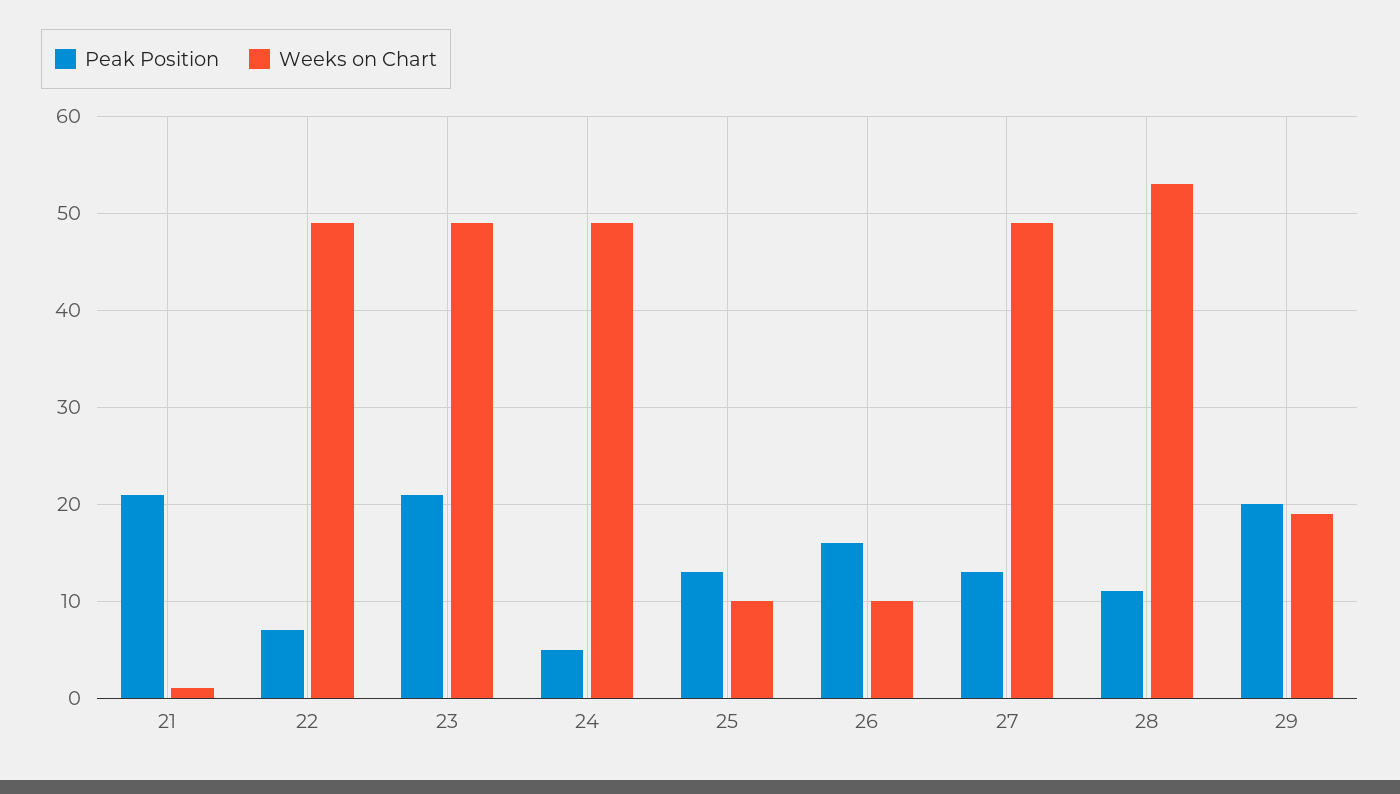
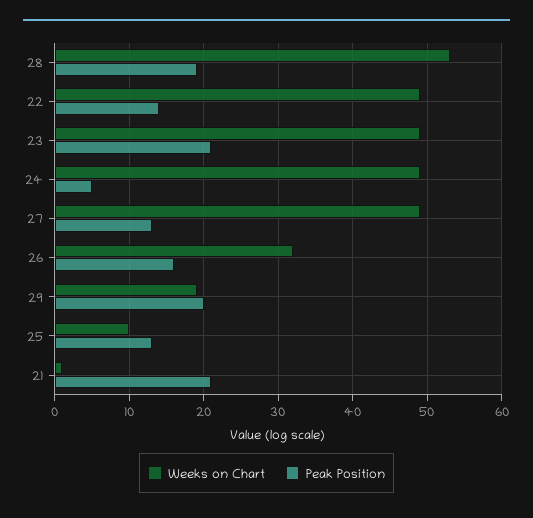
Peak Position, 22: 7 -> 14
Weeks on Chart, 26: 10 -> 32
Peak Position, 28: 11 -> 19

